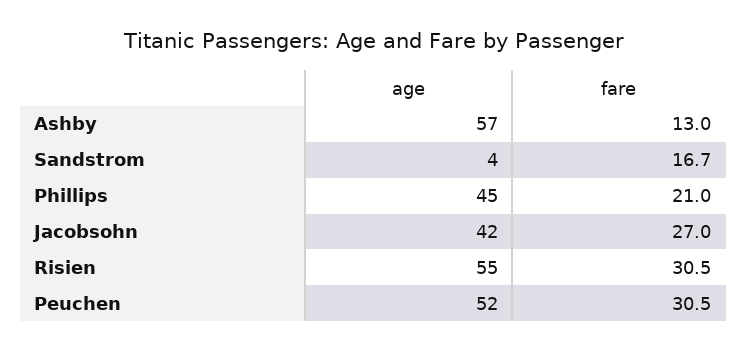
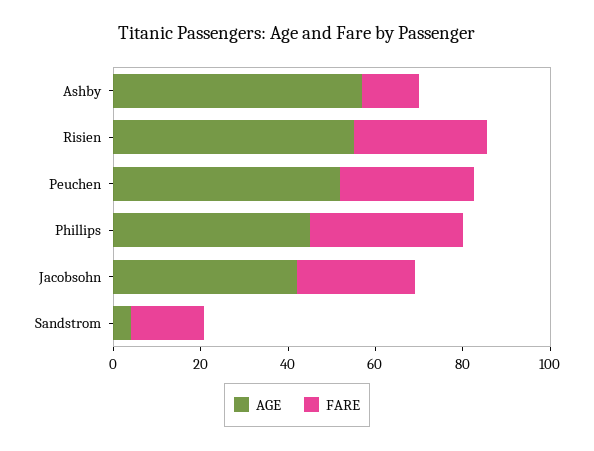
fare, Phillips: 21 -> 35

